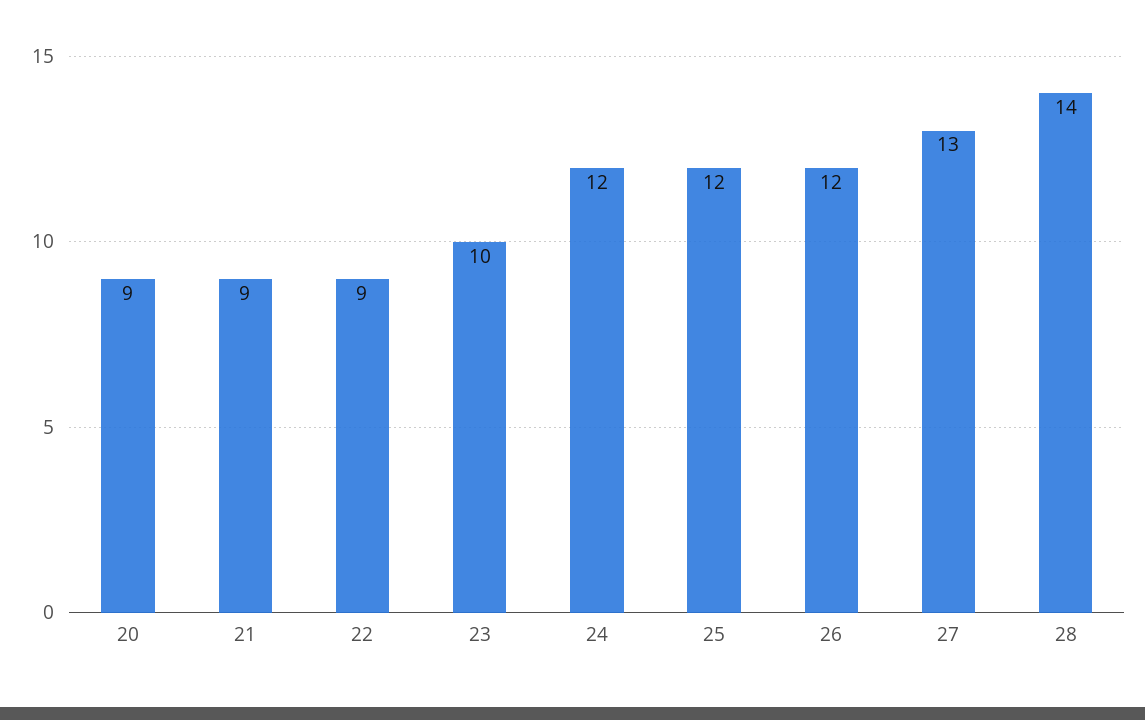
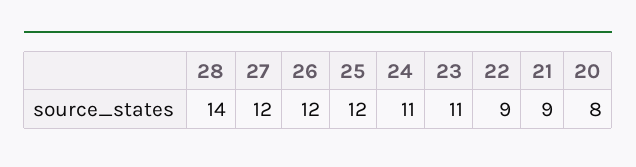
20: 9 -> 8
23: 10 -> 11
24: 12 -> 11
27: 13 -> 12

